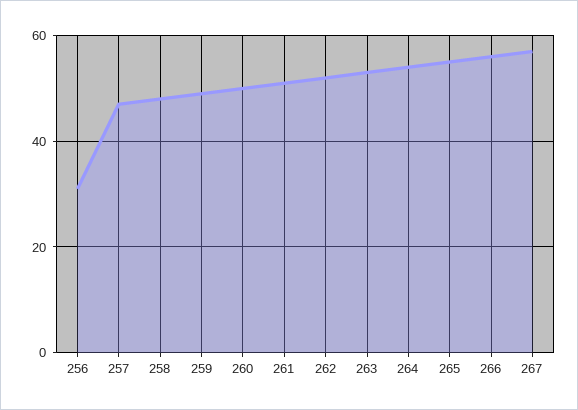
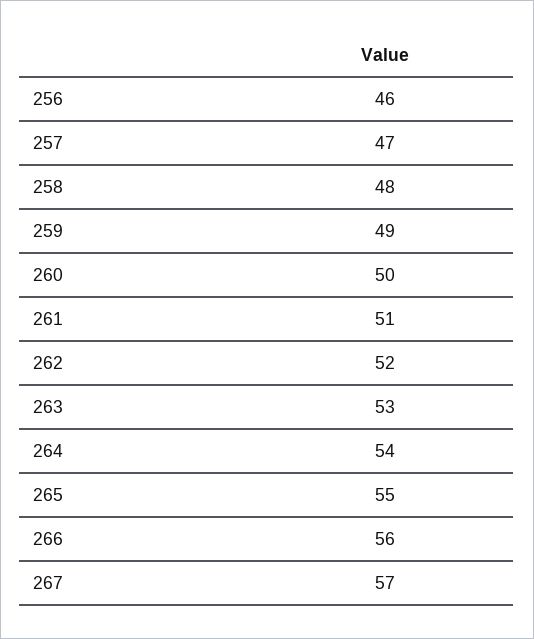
256: 30 -> 46

